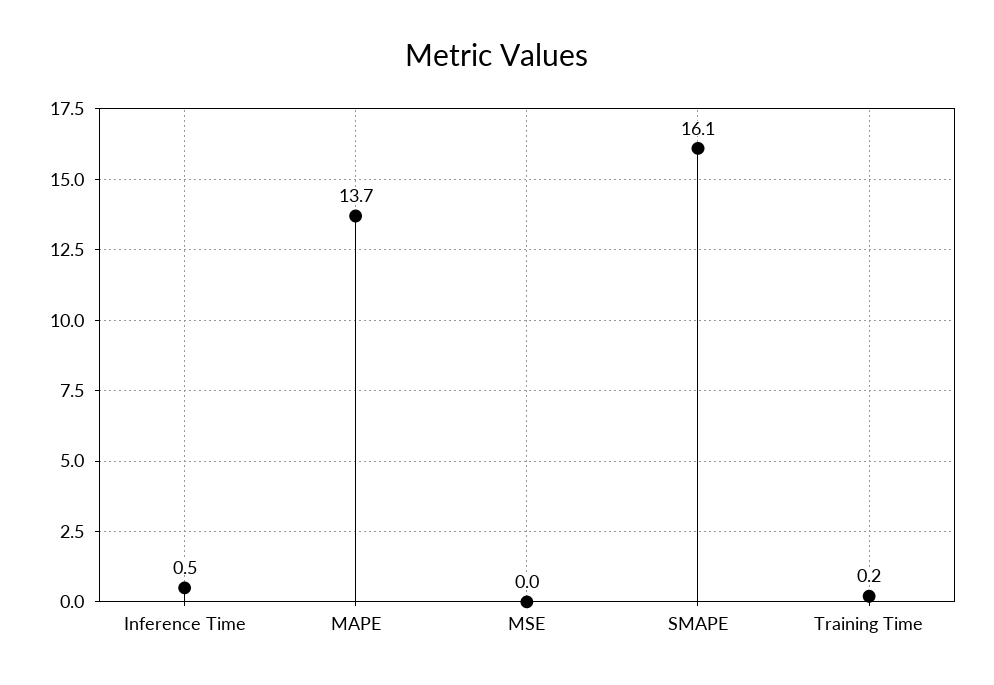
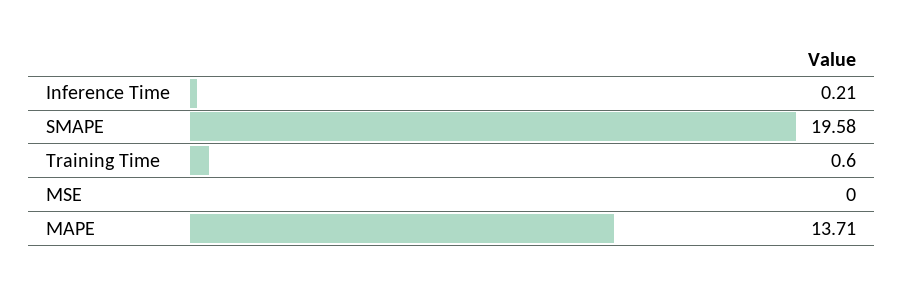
Inference Time: 0.5 -> 0.21
SMAPE: 16.1 -> 19.58
Training Time: 0.2 -> 0.6

